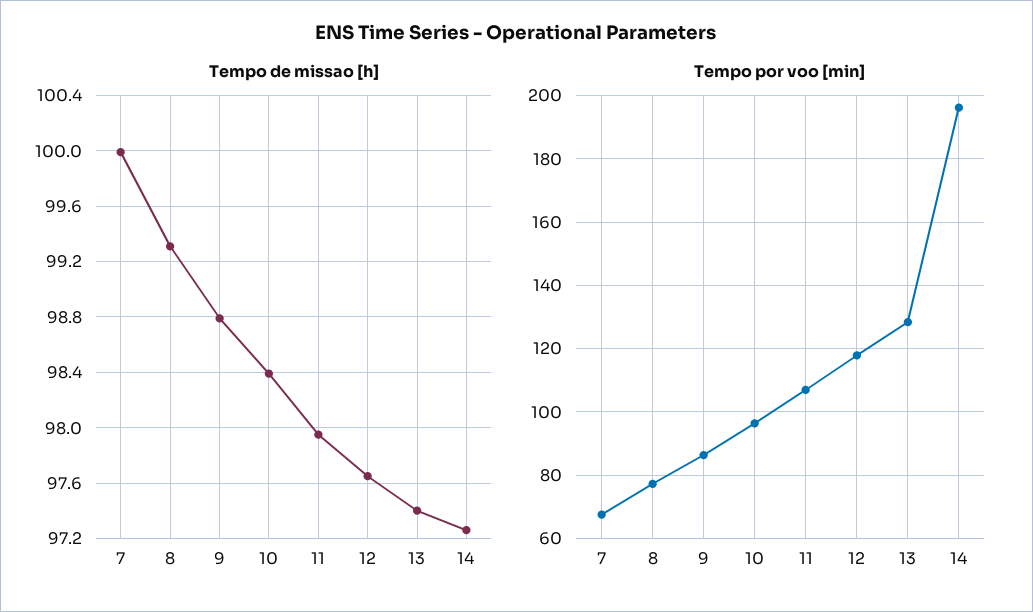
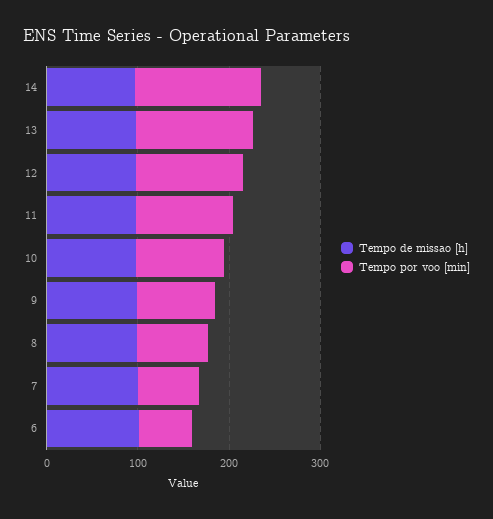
Tempo por voo [min], 14: 196 -> 140
Tempo de missao [h], 6: none -> 100
Tempo por voo [min], 6: none -> 60

